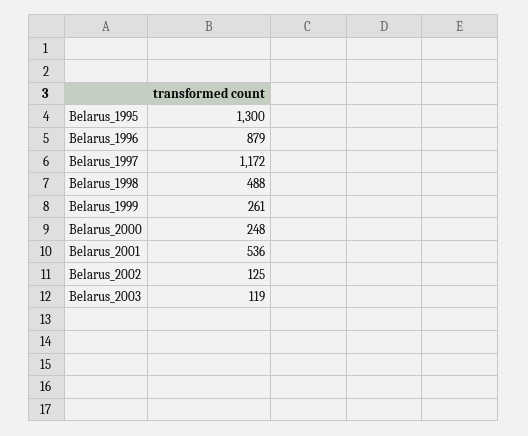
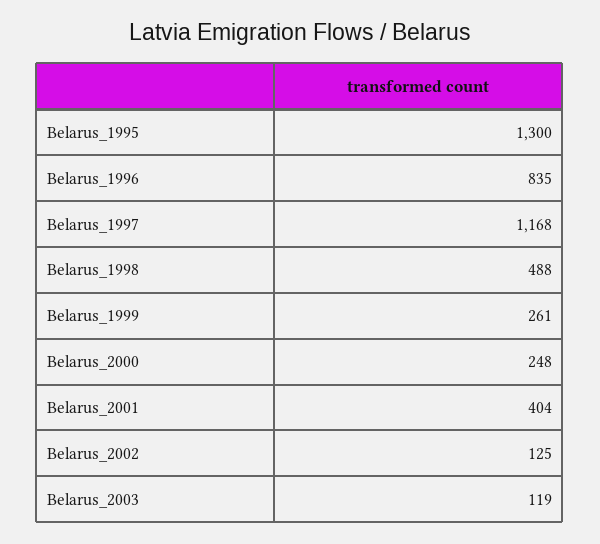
Belarus_1996: 879 -> 835
Belarus_1997: 1172 -> 1168
Belarus_2001: 536 -> 404

